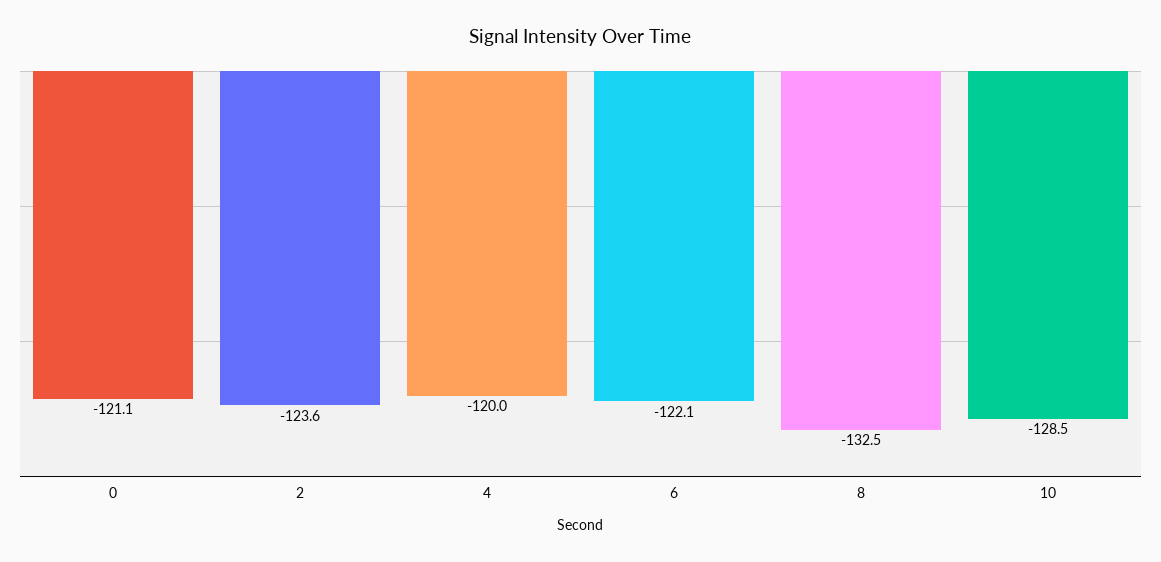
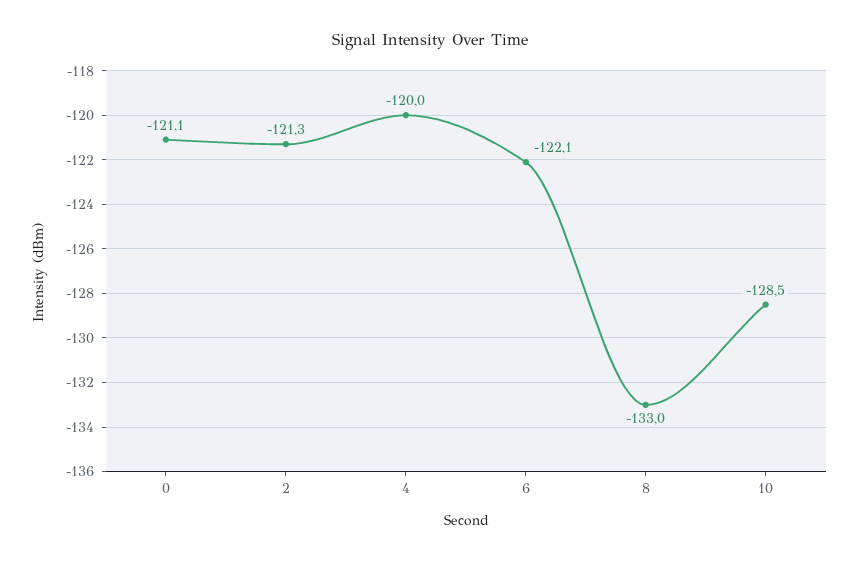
2: -123.6 -> -121.3
8: -132.5 -> -133

